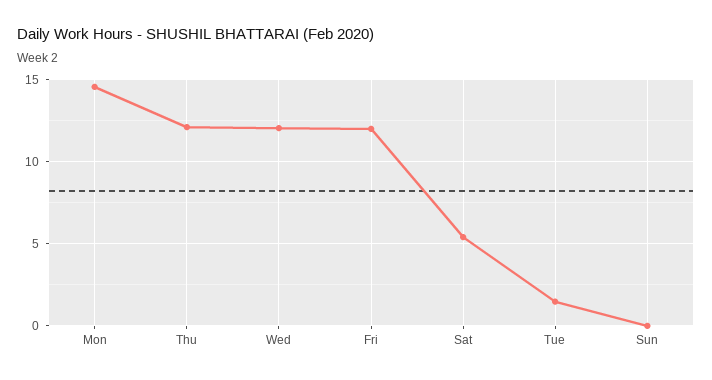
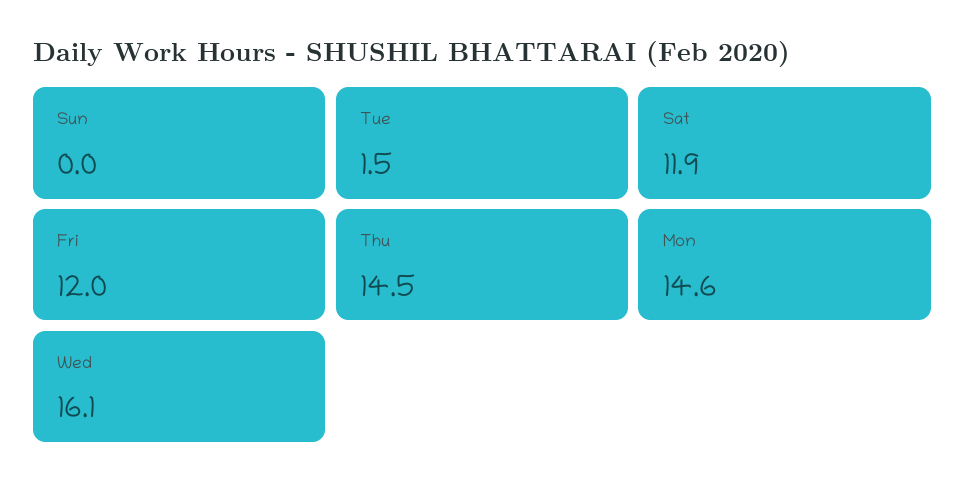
Thu: 12 -> 14.5
Wed: 12 -> 16.1
Sat: 5.5 -> 11.9

